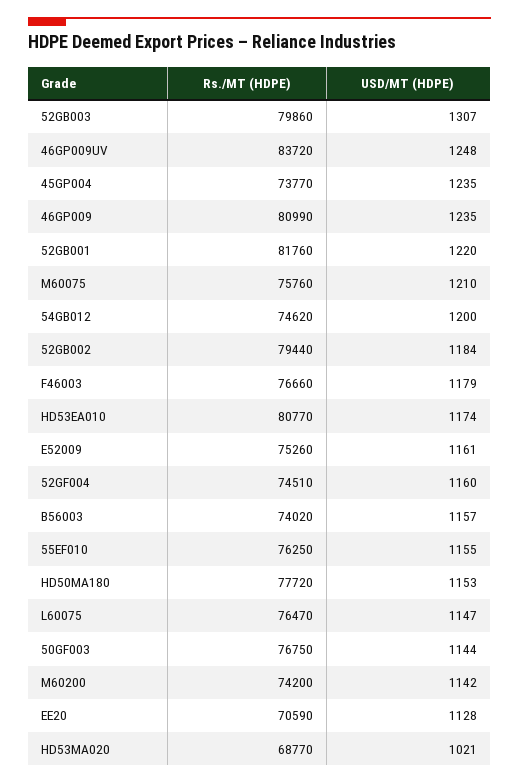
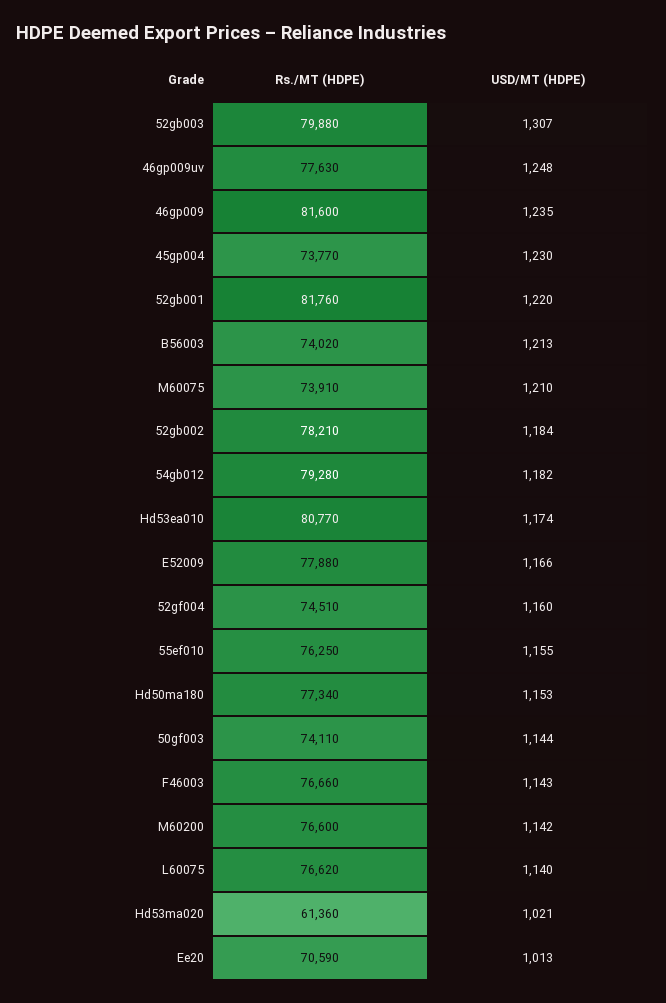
Rs./MT (HDPE), 52GB003: 79860 -> 79880
Rs./MT (HDPE), 46GP009UV: 83720 -> 77630
USD/MT (HDPE), 45GP004: 1235 -> 1230
Rs./MT (HDPE), 46GP009: 80990 -> 81600
Rs./MT (HDPE), M60075: 75760 -> 73910
Rs./MT (HDPE), 54GB012: 74620 -> 79280
USD/MT (HDPE), 54GB012: 1200 -> 1182
Rs./MT (HDPE), 52GB002: 79440 -> 78210
USD/MT (HDPE), F46003: 1179 -> 1143
Rs./MT (HDPE), E52009: 75260 -> 77880
USD/MT (HDPE), E52009: 1161 -> 1166
USD/MT (HDPE), B56003: 1157 -> 1213
Rs./MT (HDPE), HD50MA180: 77720 -> 77340
Rs./MT (HDPE), L60075: 76470 -> 76620
USD/MT (HDPE), L60075: 1147 -> 1140
Rs./MT (HDPE), 50GF003: 76750 -> 74110
Rs./MT (HDPE), M60200: 74200 -> 76600
USD/MT (HDPE), EE20: 1128 -> 1013
Rs./MT (HDPE), HD53MA020: 68770 -> 61360

